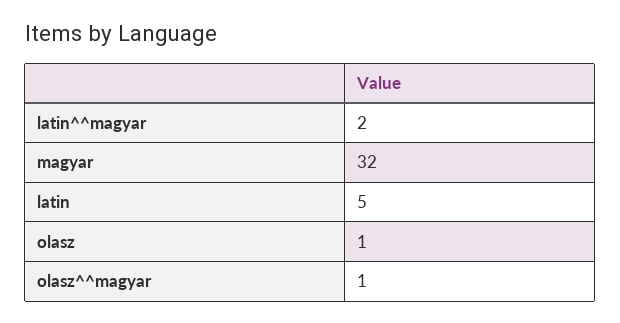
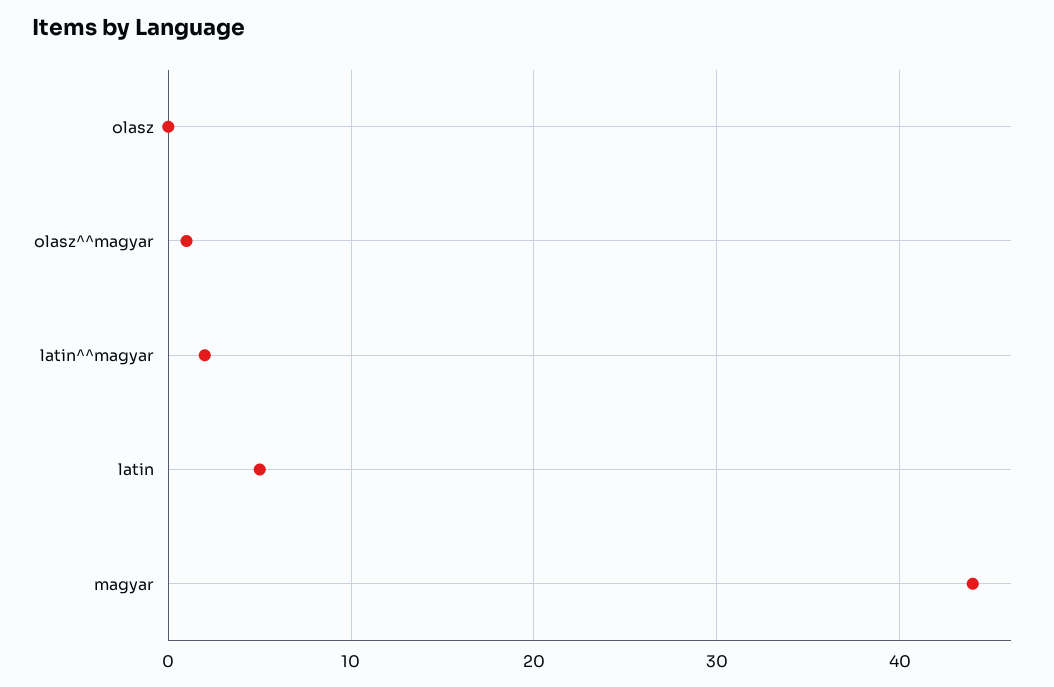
magyar: 32 -> 44
olasz: 1 -> 0

